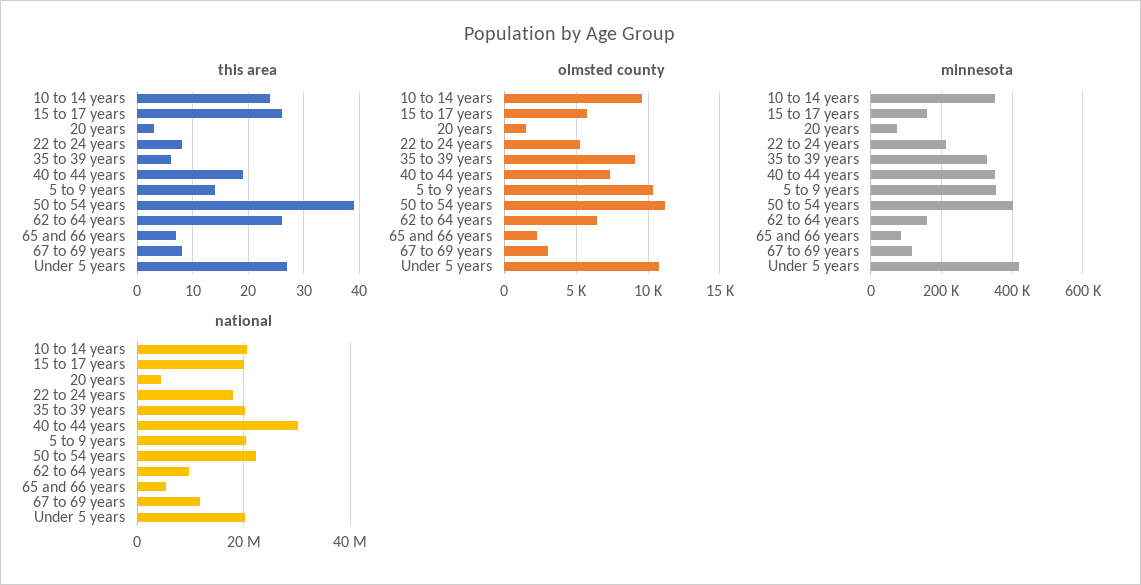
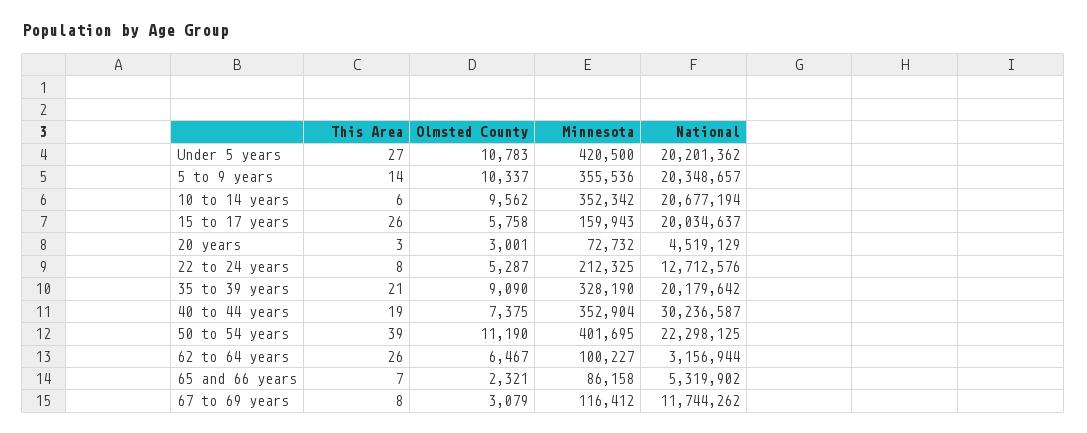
this area, 10 to 14 years: 25 -> 6
this area, 35 to 39 years: 5 -> 21
olmsted county, 20 years: 1500 -> 3001
minnesota, 62 to 64 years: 160000 -> 100227
national, 22 to 24 years: 18000000 -> 12712576
national, 62 to 64 years: 10000000 -> 3156944

